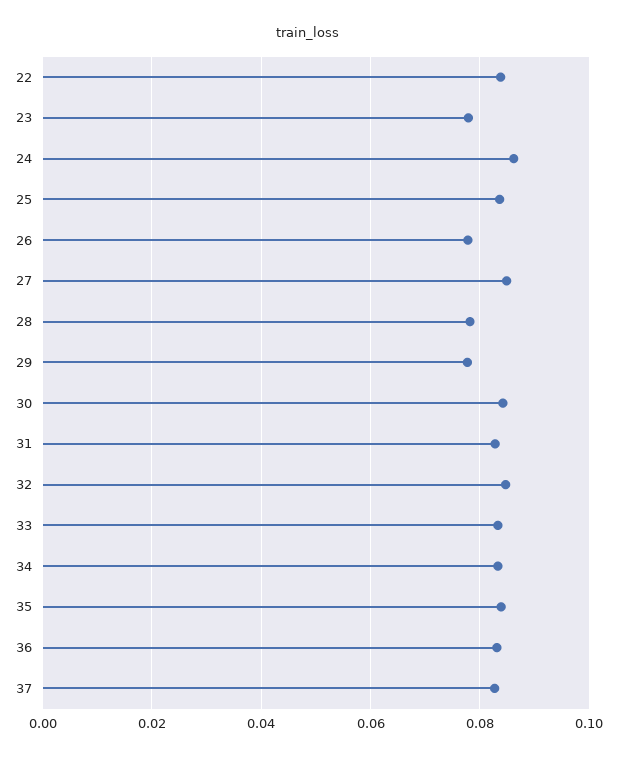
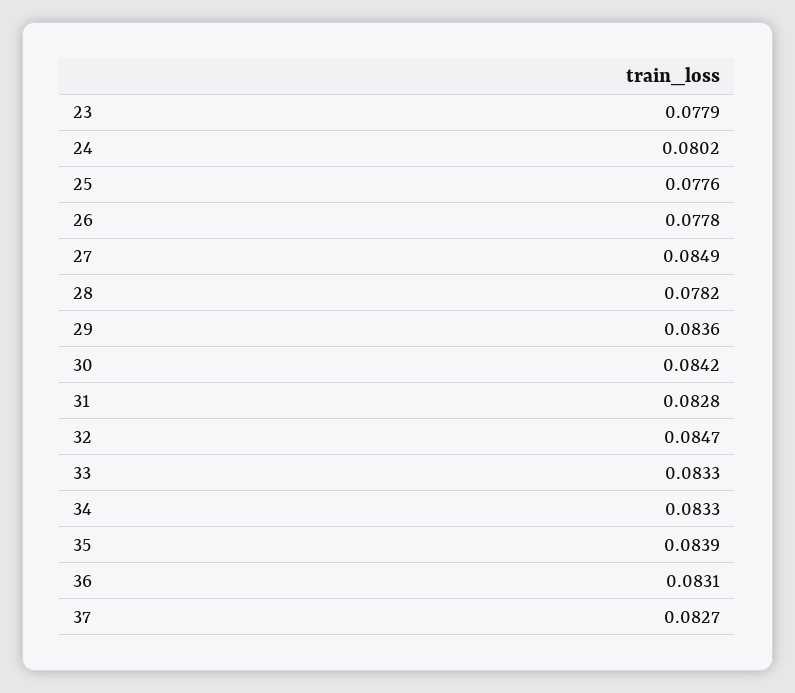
22: 0.084 -> none
24: 0.086 -> 0.0802
25: 0.084 -> 0.0776
29: 0.078 -> 0.0836

